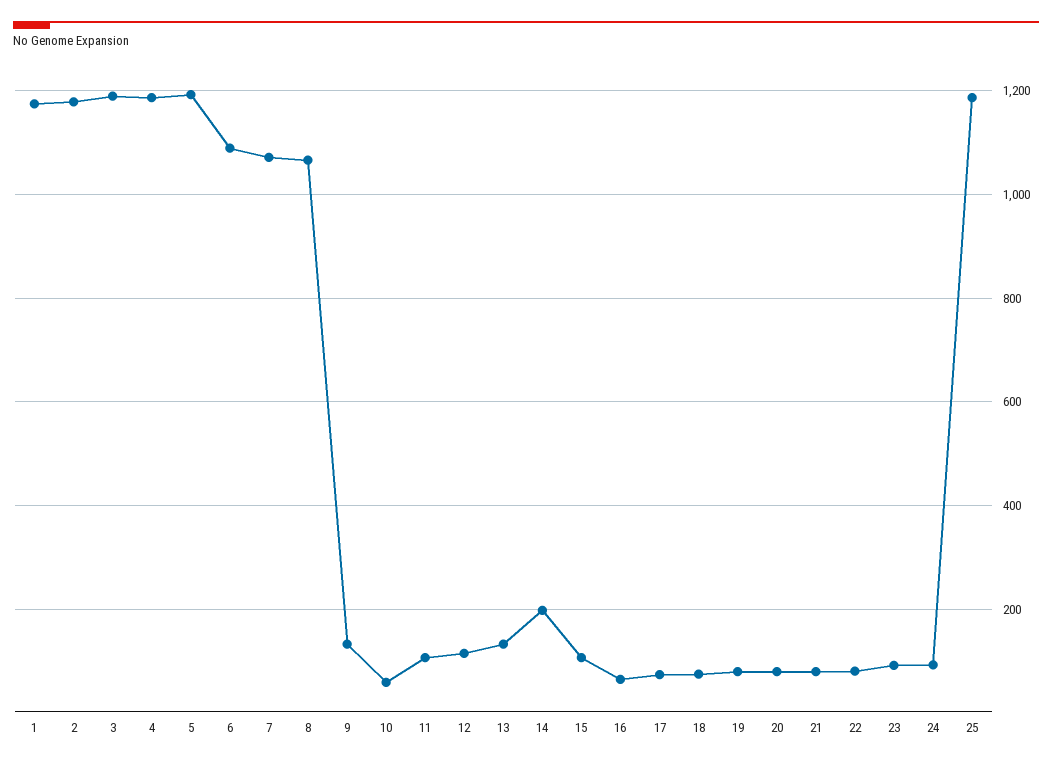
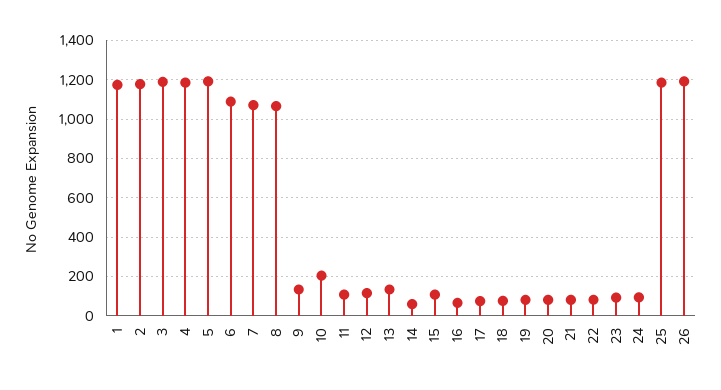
10: 60 -> 200
14: 200 -> 50
26: none -> 1200

